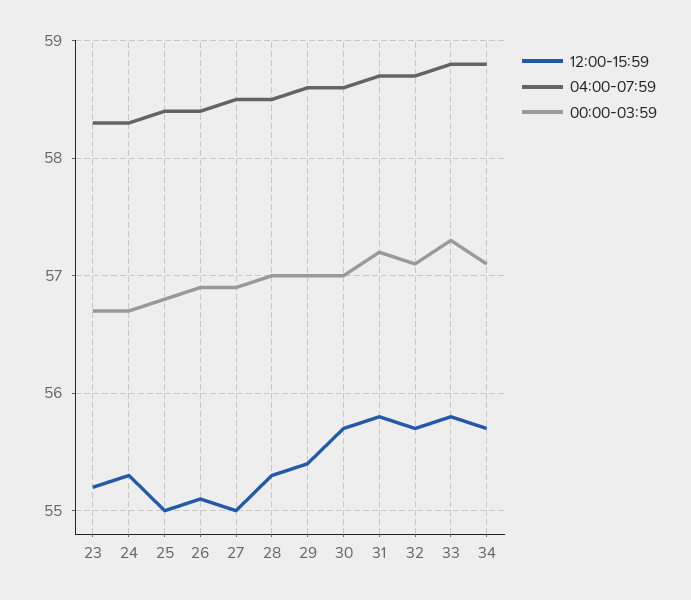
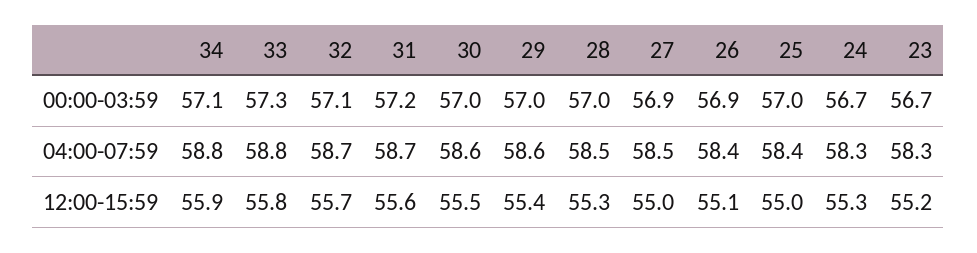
00:00-03:59, 25: 56.8 -> 57
12:00-15:59, 30: 55.7 -> 55.5
12:00-15:59, 31: 55.8 -> 55.6
12:00-15:59, 34: 55.7 -> 55.9

